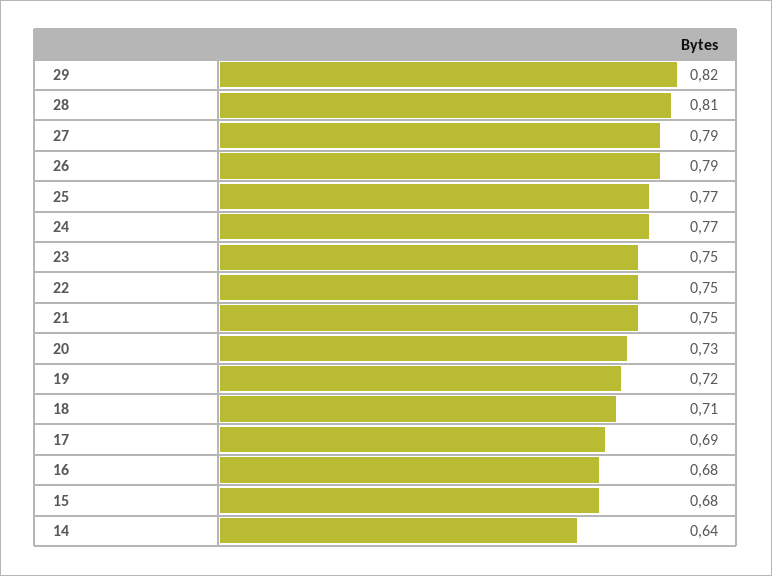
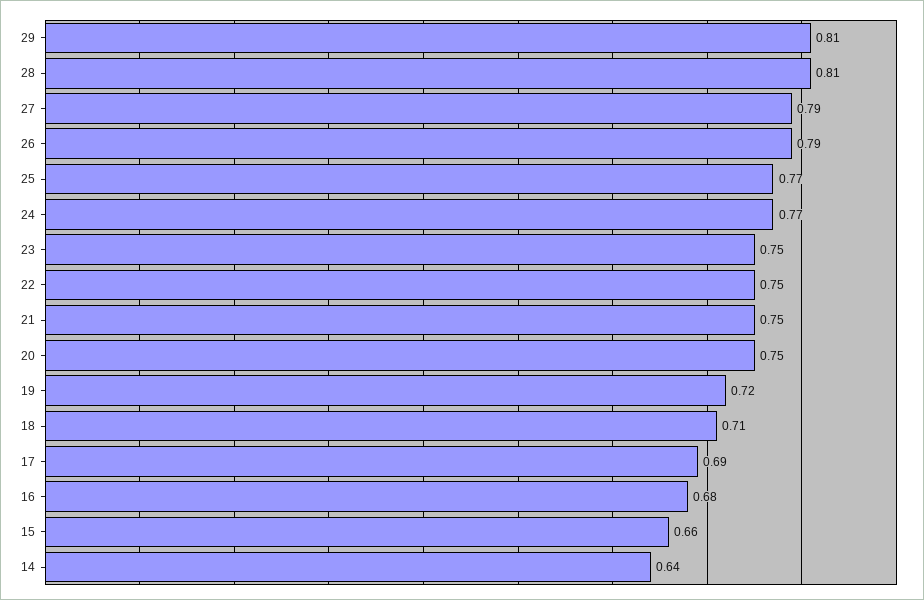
29: 0.82 -> 0.81
20: 0.73 -> 0.75
15: 0.68 -> 0.66

